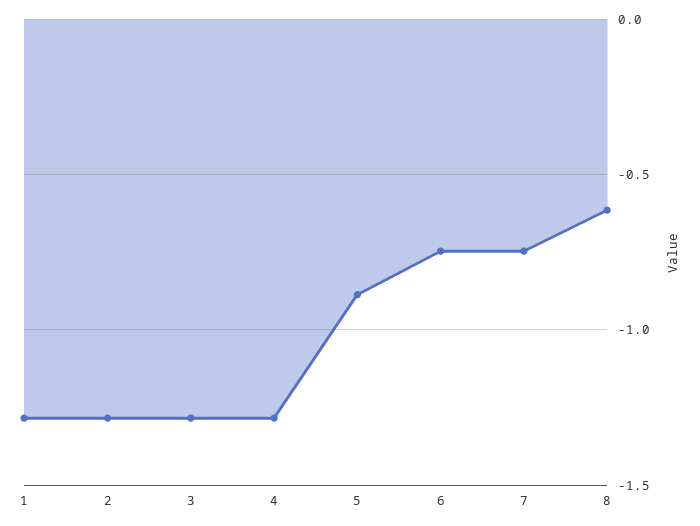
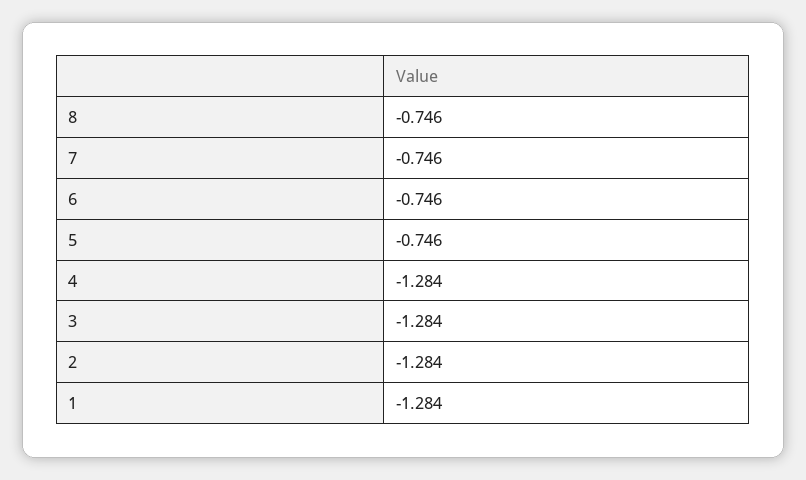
5: -0.9 -> -0.746
8: -0.6 -> -0.746

